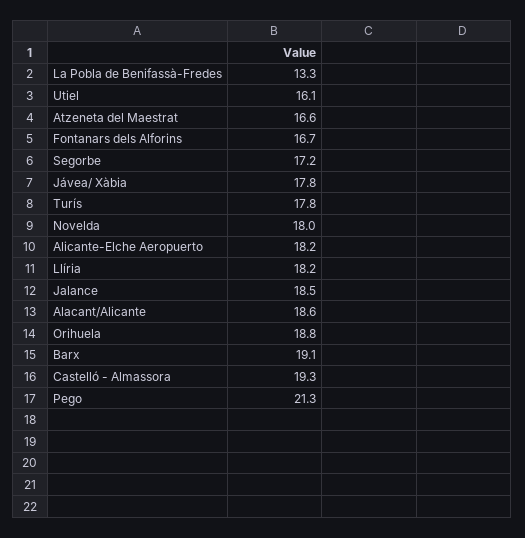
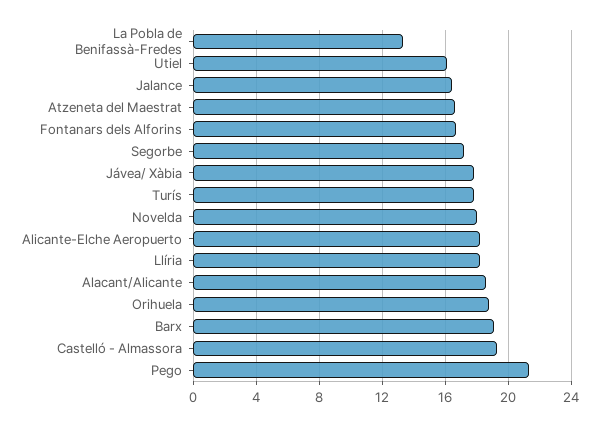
Jalance: 18.5 -> 16.5

